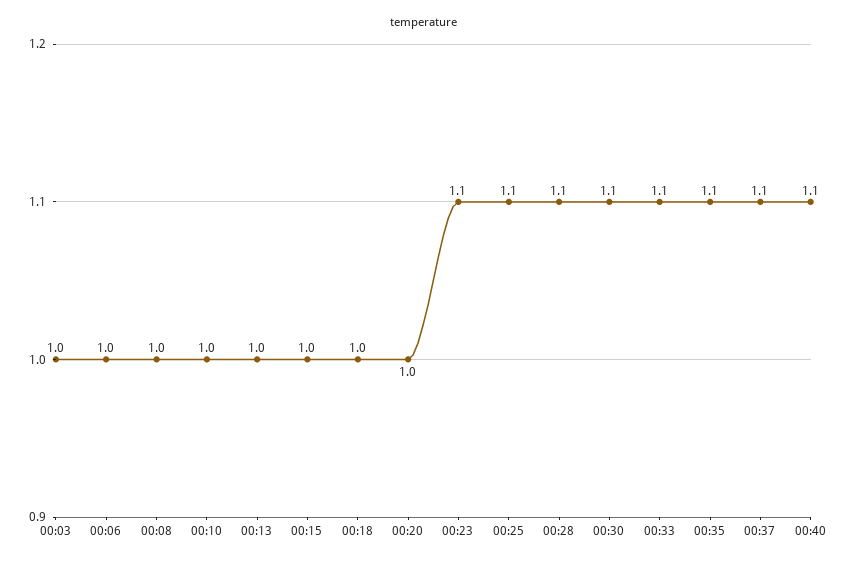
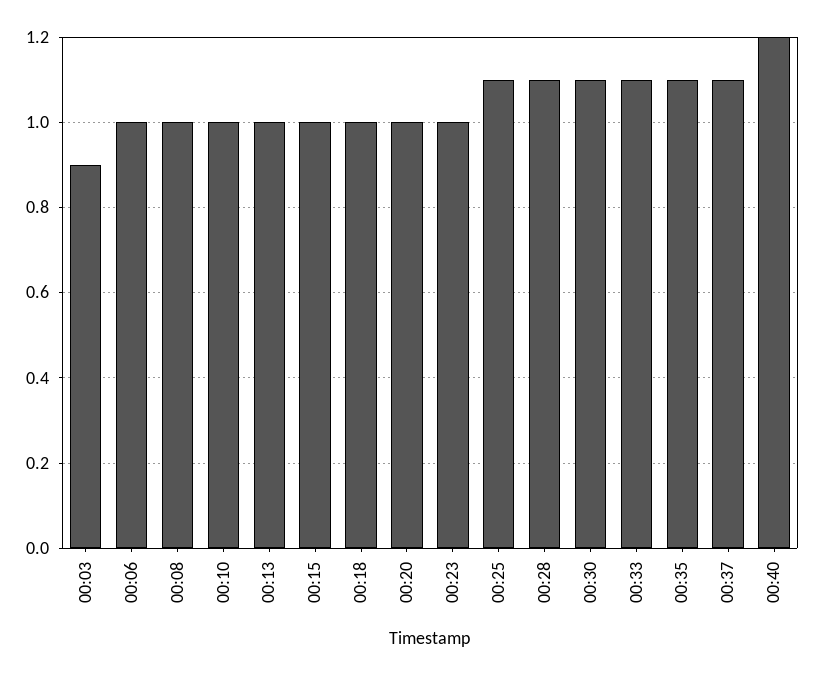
00:03: 1 -> 0.9
00:23: 1.1 -> 1
00:40: 1.1 -> 1.2

